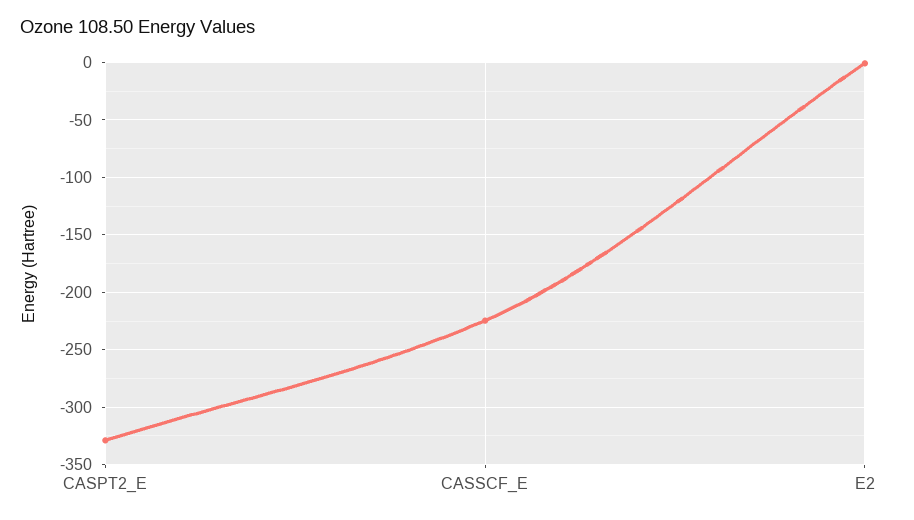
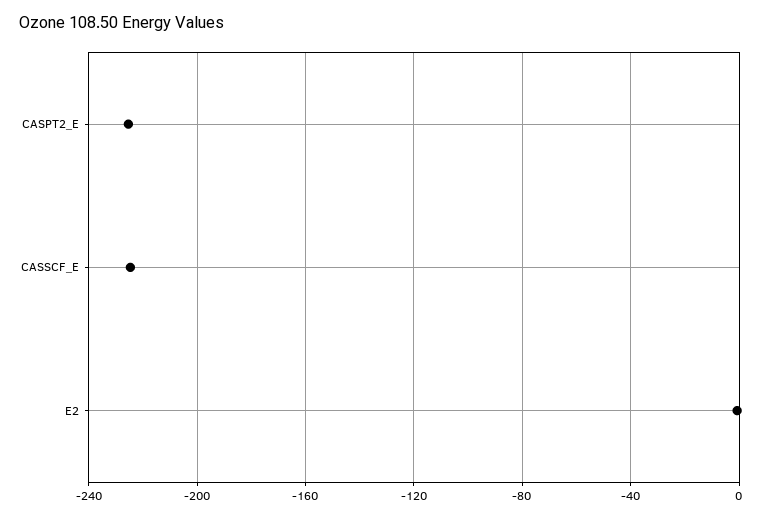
CASPT2_E: -330 -> -225

